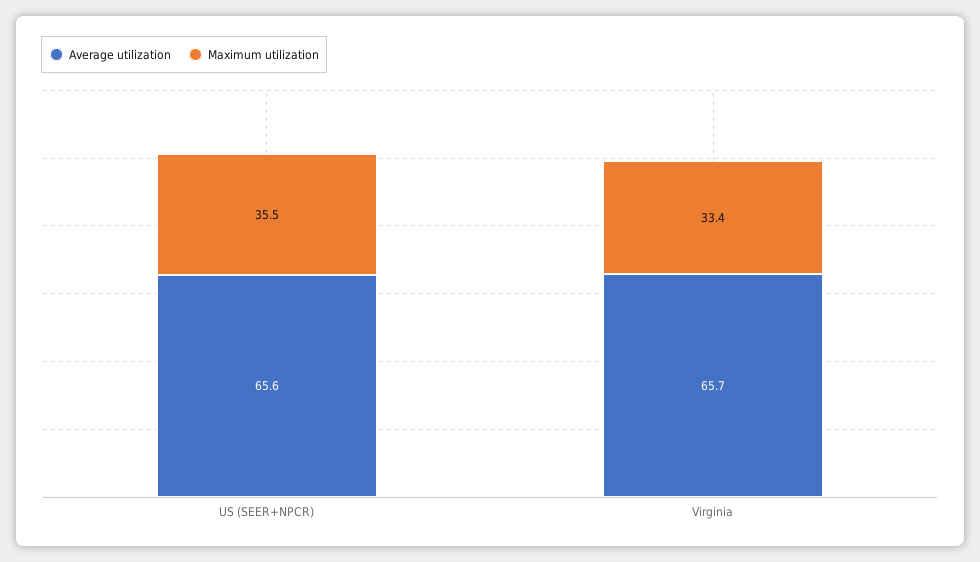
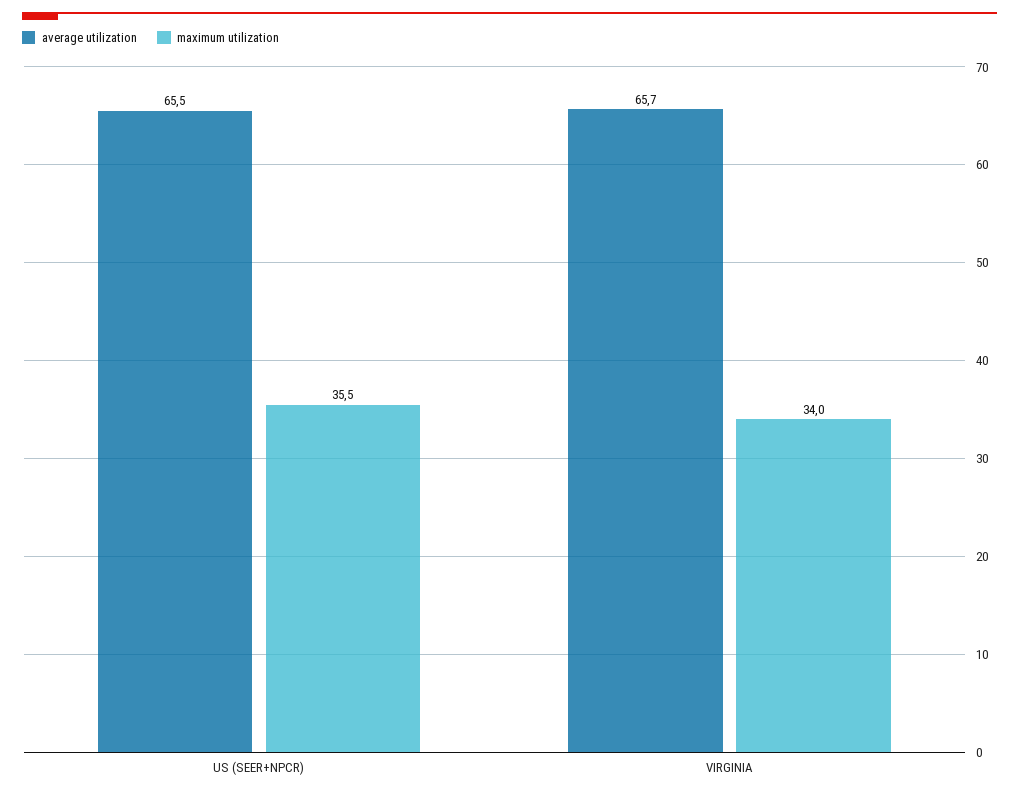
Average utilization, US (SEER+NPCR): 65.6 -> 65.5
Maximum utilization, Virginia: 33.4 -> 34

